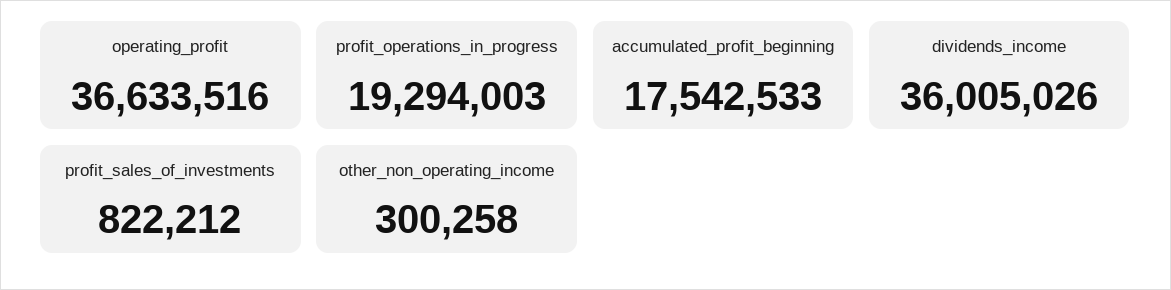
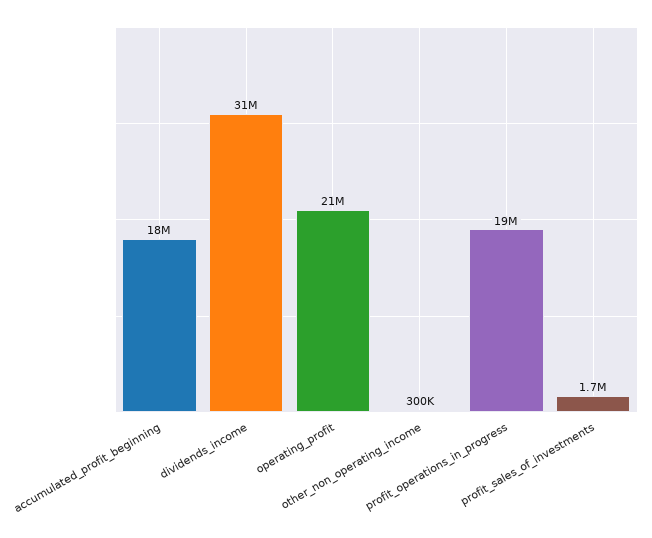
operating_profit: 36633516 -> 21000000
dividends_income: 36005026 -> 31000000
profit_sales_of_investments: 822212 -> 1700000

